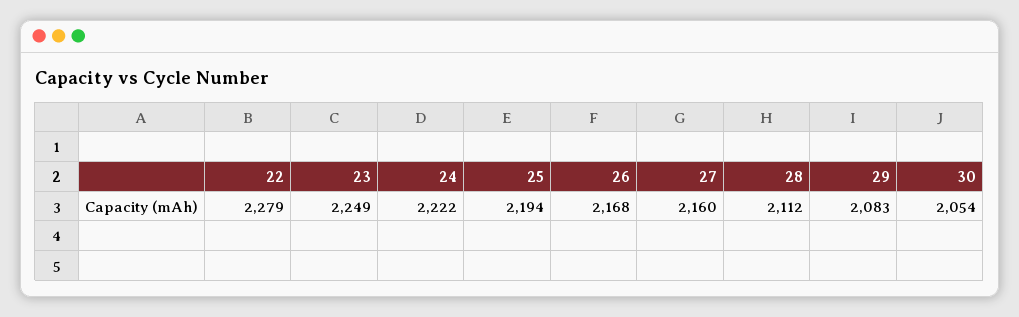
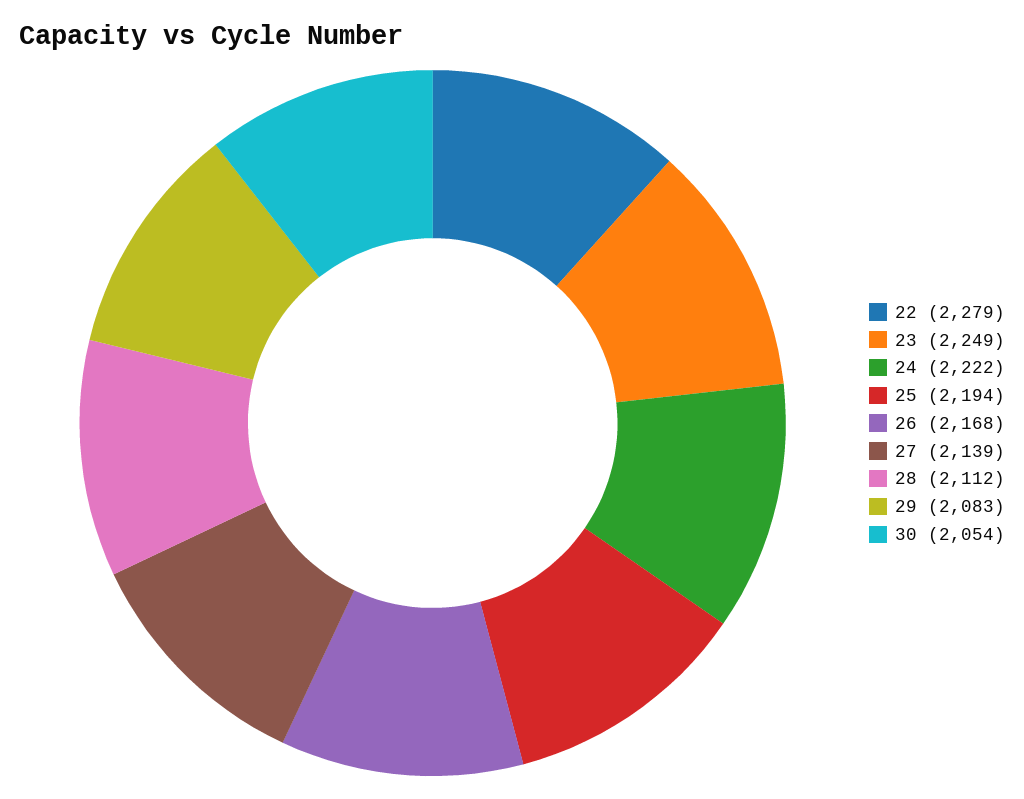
27: 2160 -> 2139

